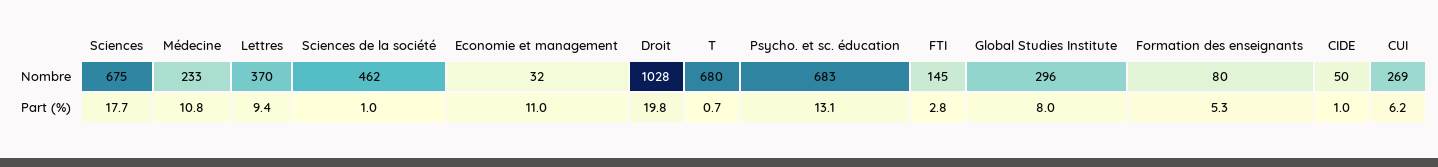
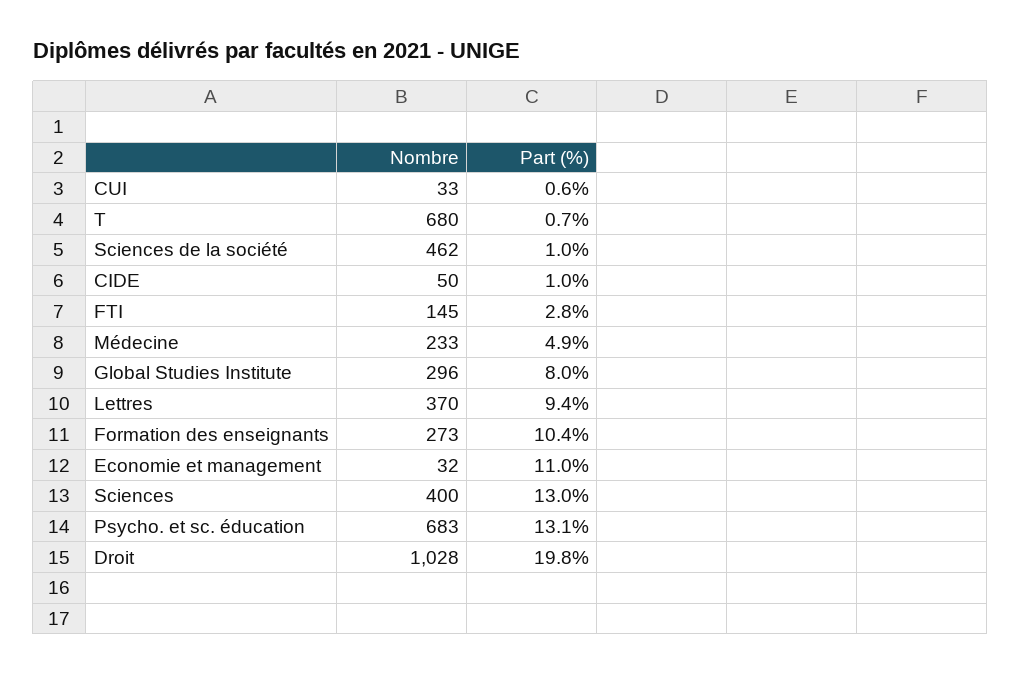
Sciences, Nombre: 675 -> 400
Formation des enseignants, Nombre: 80 -> 273
CUI, Nombre: 269 -> 33
Sciences, Part (%): 17.7 -> 13
Médecine, Part (%): 10.8 -> 4.9
Formation des enseignants, Part (%): 5.3 -> 10.4
CUI, Part (%): 6.2 -> 0.6

